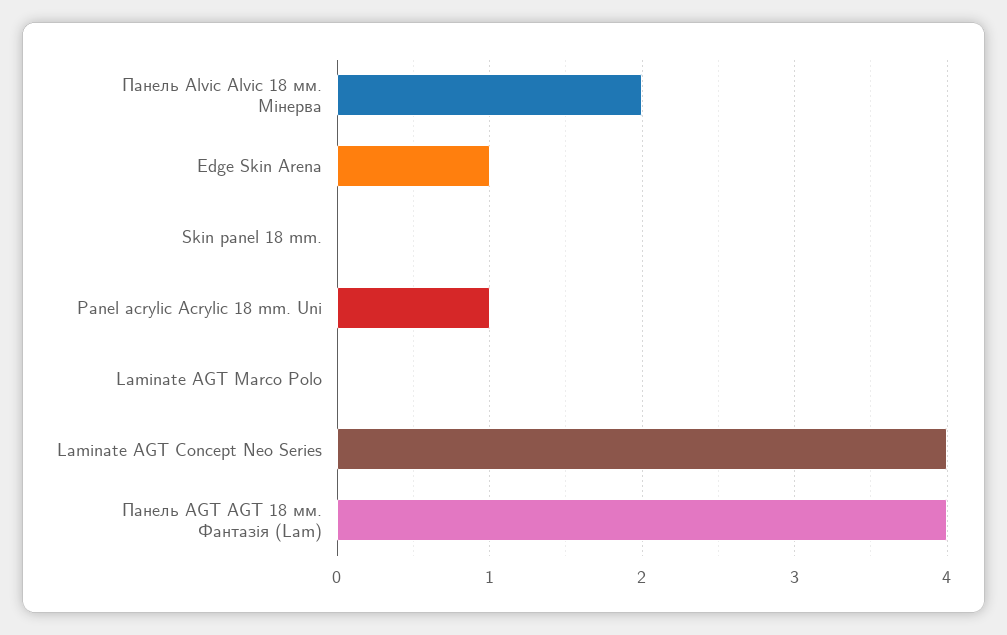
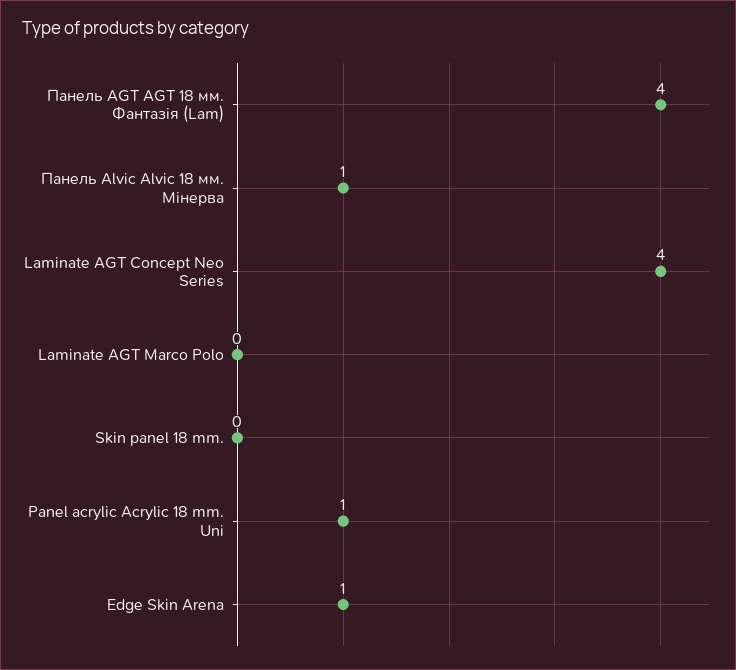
Панель Alvic Alvic 18 мм. Мінерва: 2 -> 1

